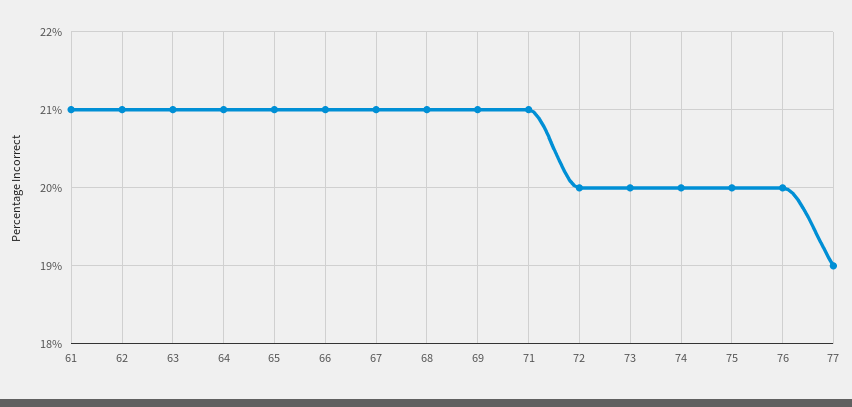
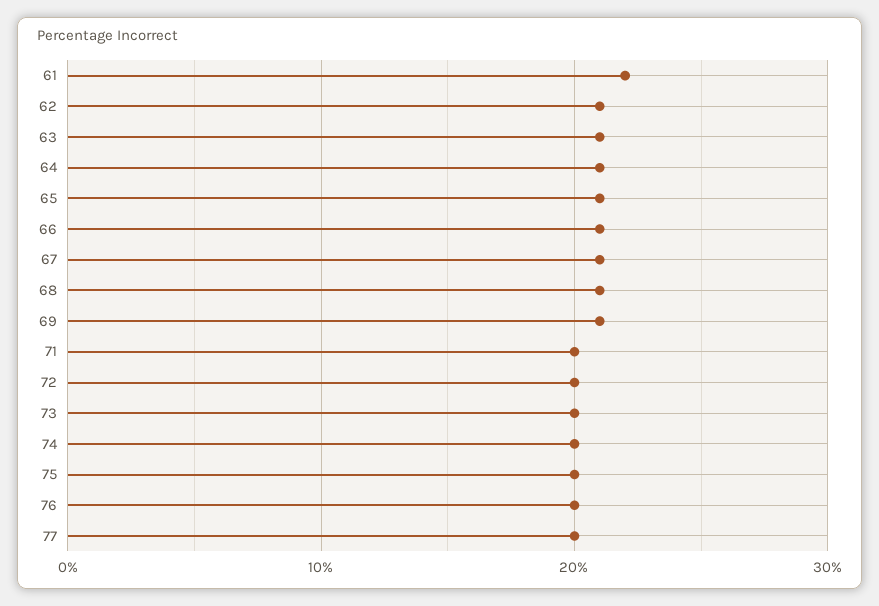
61: 21 -> 22
71: 21 -> 20
77: 19 -> 20

